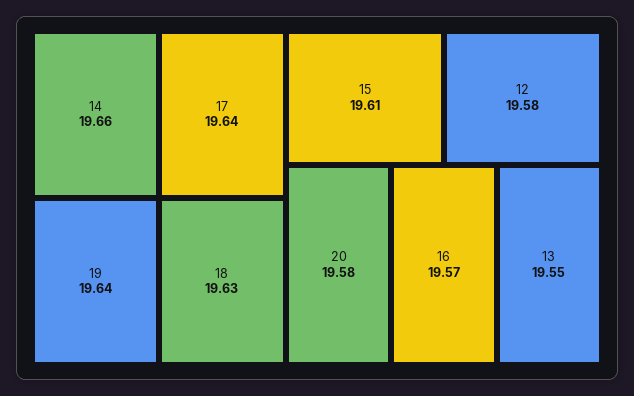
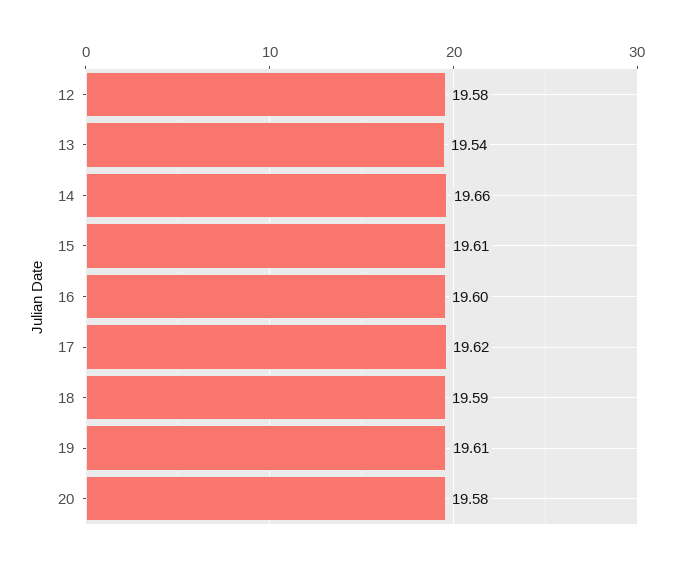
17: 19.64 -> 19.62
19: 19.64 -> 19.61
18: 19.63 -> 19.59
16: 19.57 -> 19.6
13: 19.55 -> 19.54

